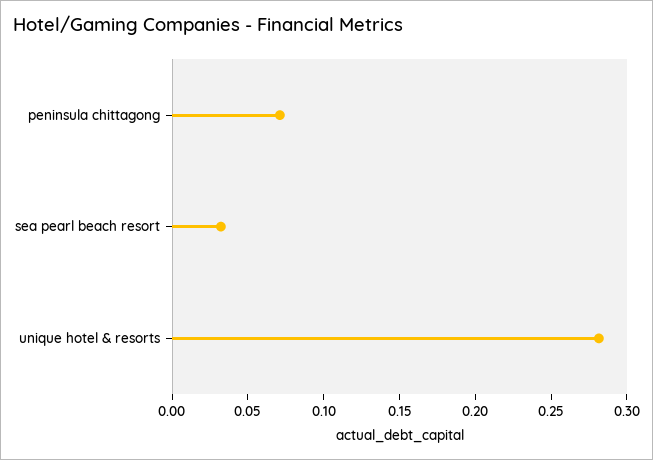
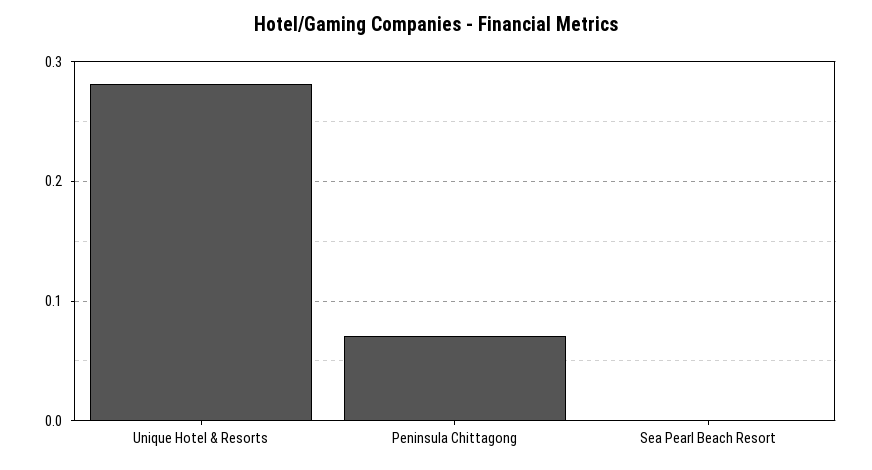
sea pearl beach resort: 0.03 -> 0

